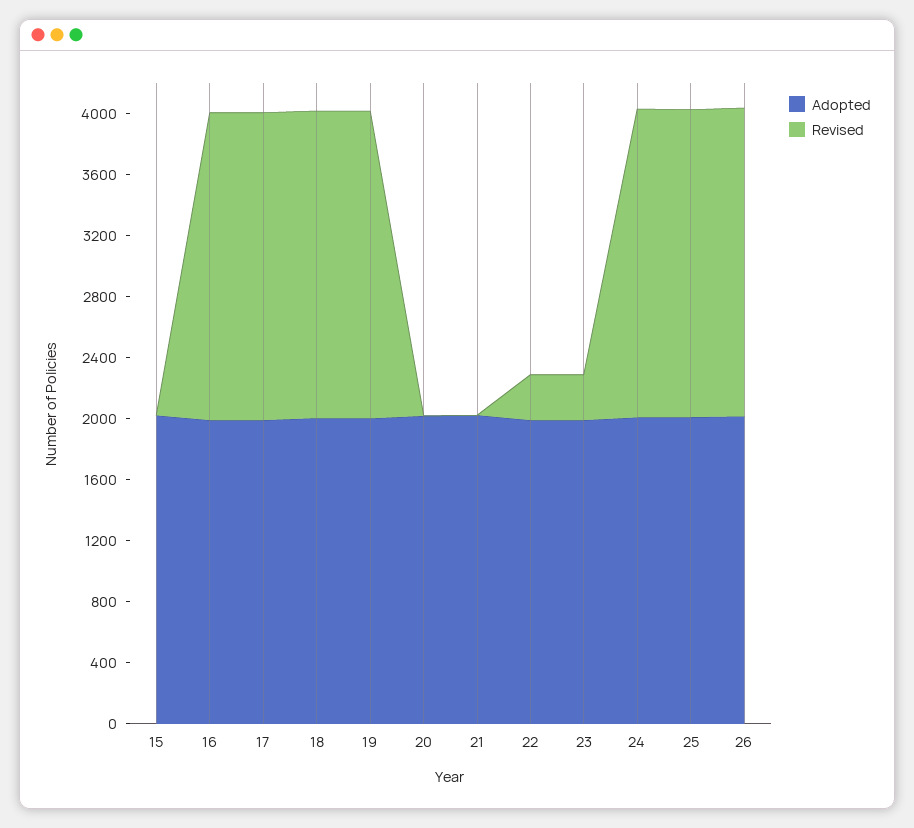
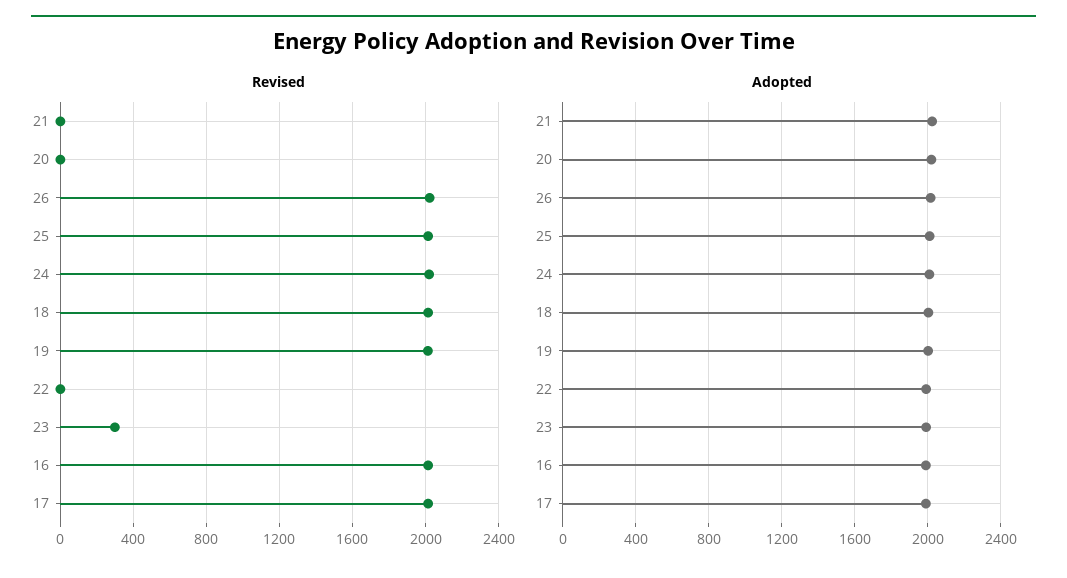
Adopted, 15: 2000 -> none
Revised, 15: 0 -> none
Revised, 22: 300 -> 0

